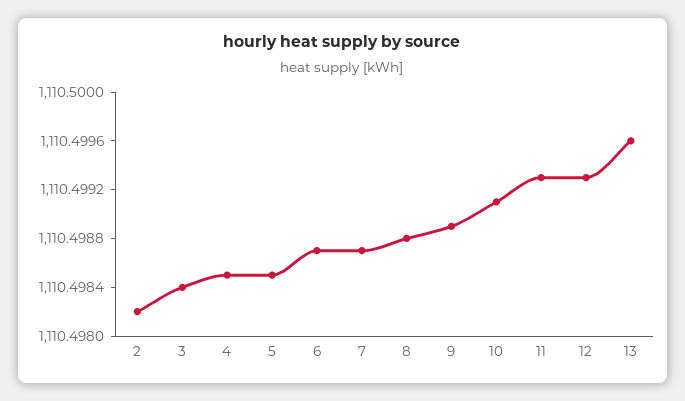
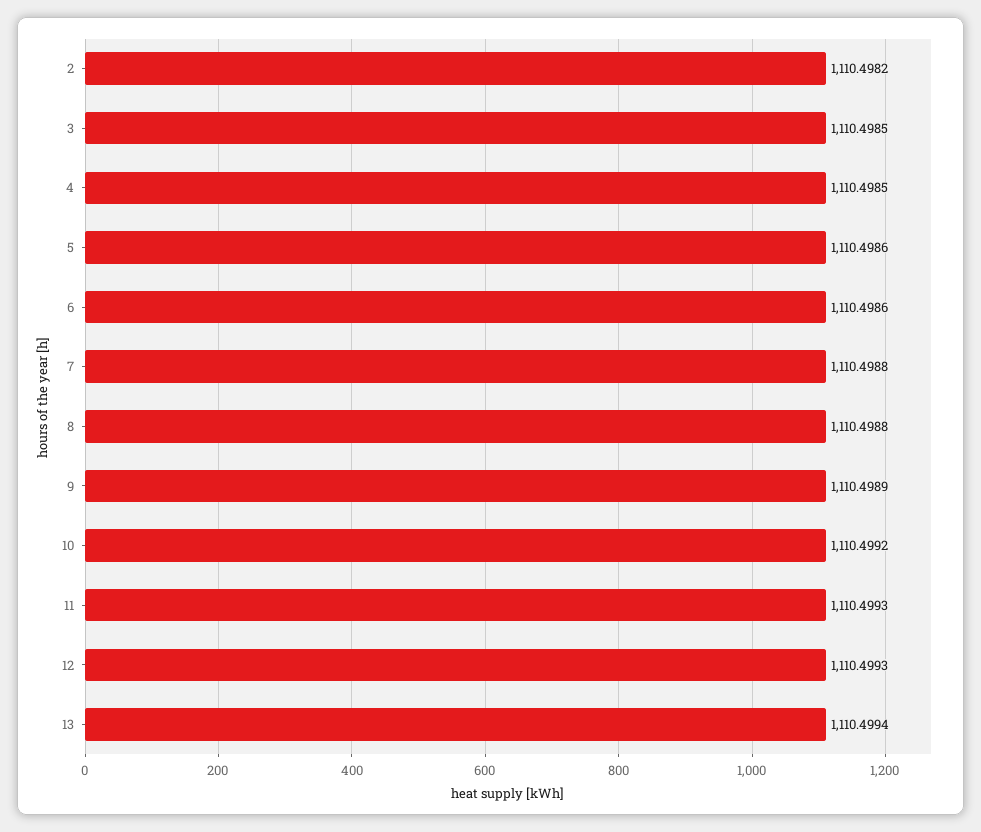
3: 1110.4984 -> 1110.4985
5: 1110.4985 -> 1110.4986
6: 1110.4987 -> 1110.4986
7: 1110.4987 -> 1110.4988
10: 1110.4991 -> 1110.4992
13: 1110.4996 -> 1110.4994

